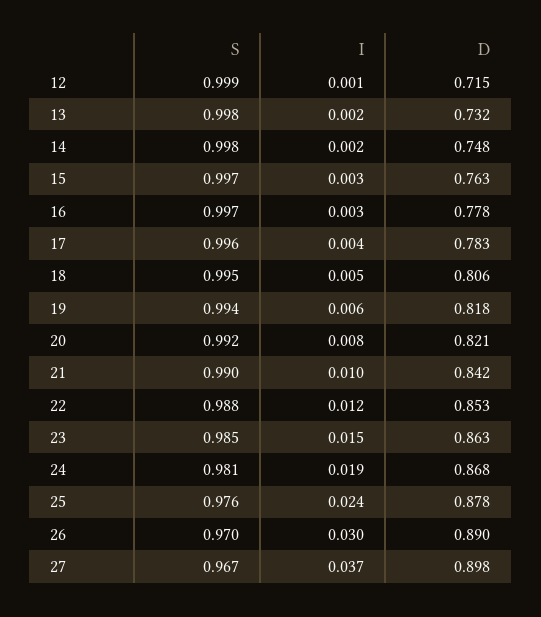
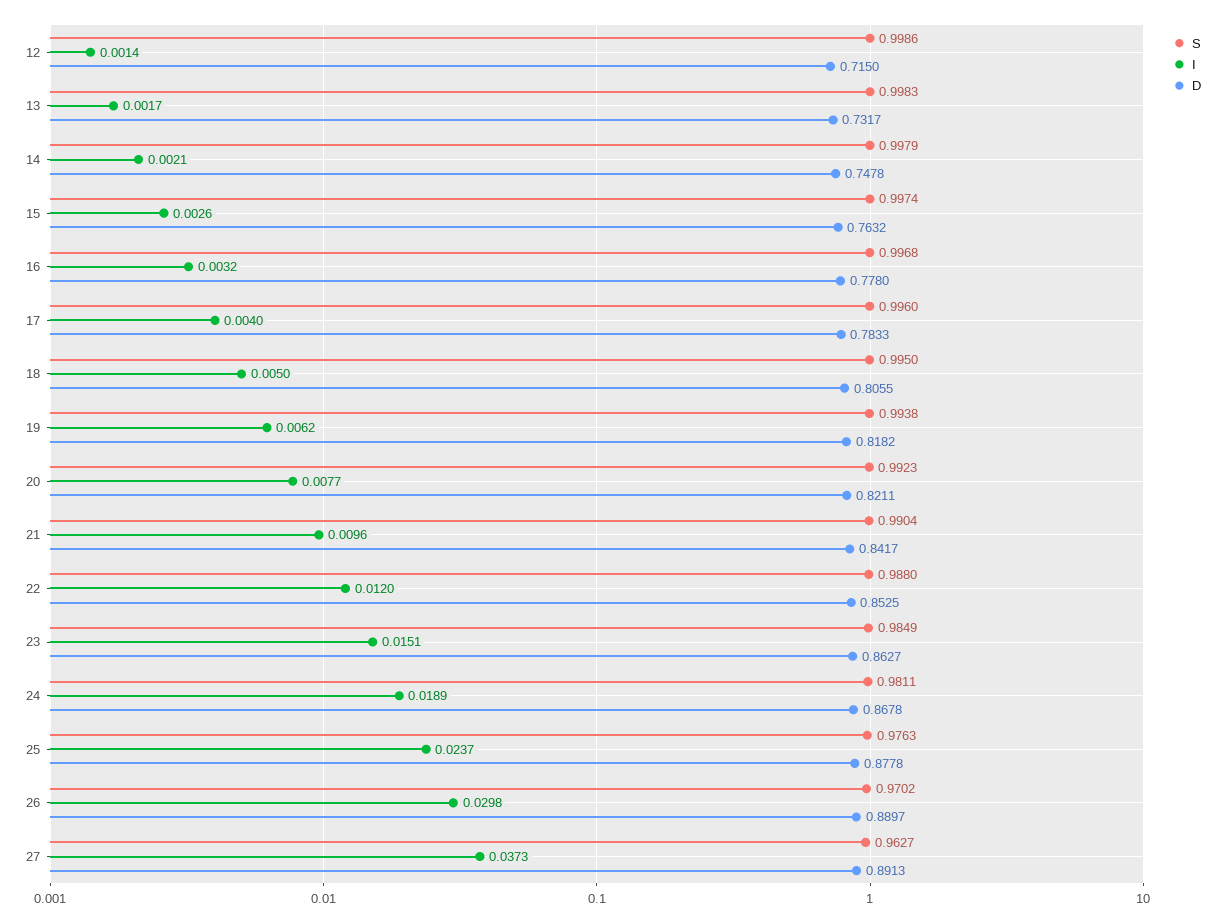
S, 27: 0.967 -> 0.9627
D, 27: 0.898 -> 0.8913

